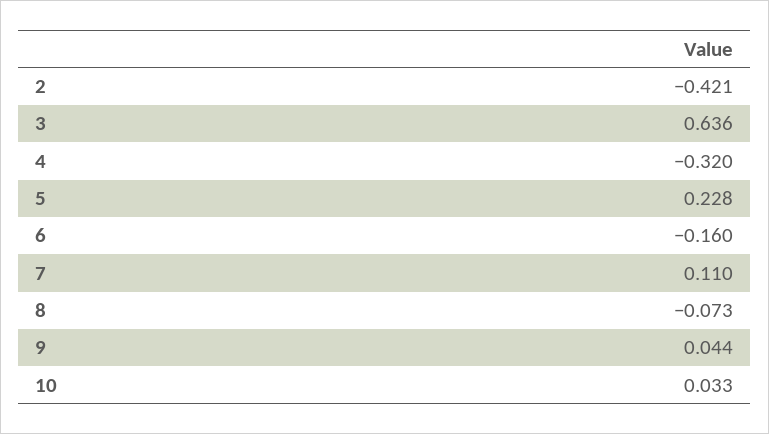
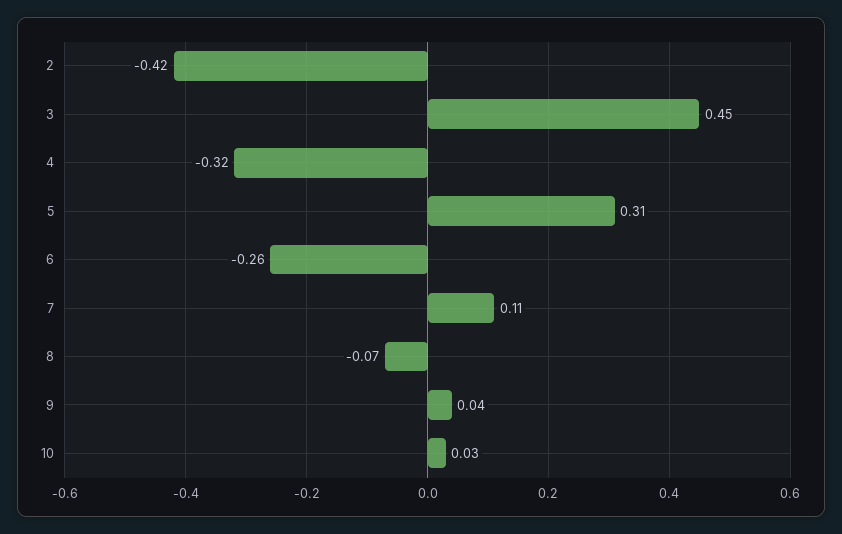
3: 0.636 -> 0.45
5: 0.228 -> 0.31
6: -0.16 -> -0.26

